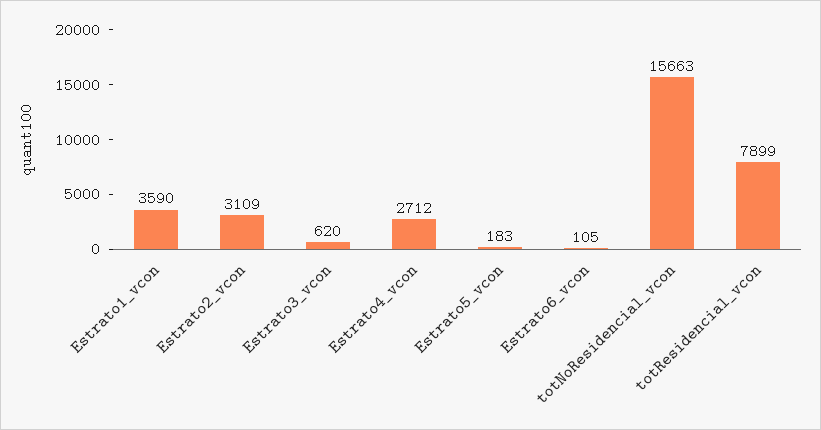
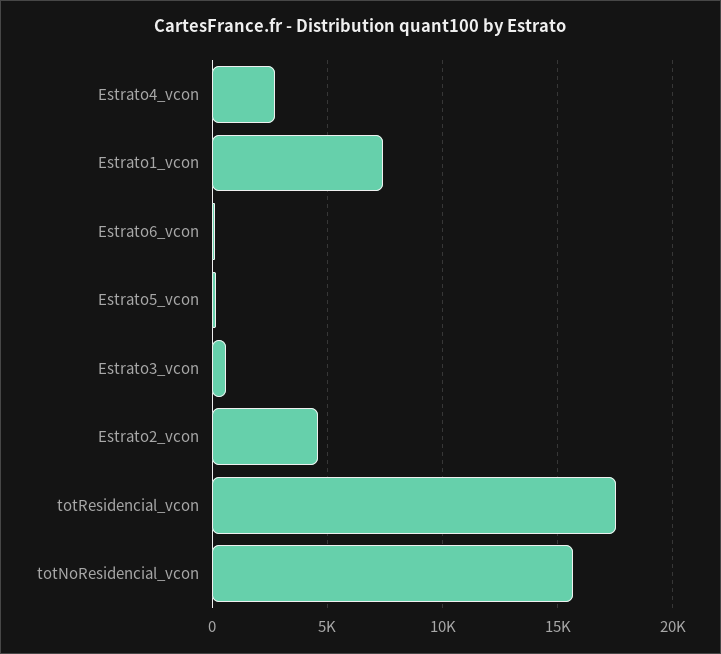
Estrato1_vcon: 3590 -> 7500
Estrato2_vcon: 3109 -> 4500
totResidencial_vcon: 7899 -> 17500

